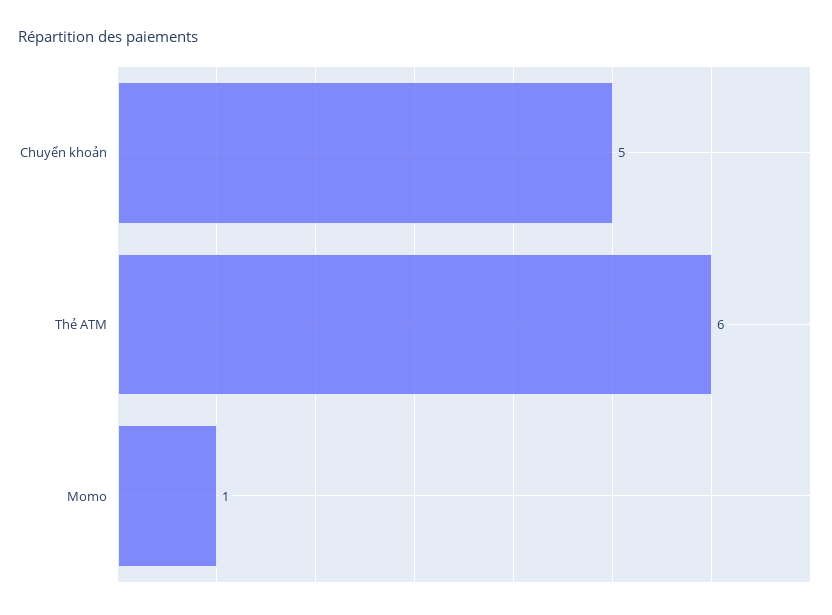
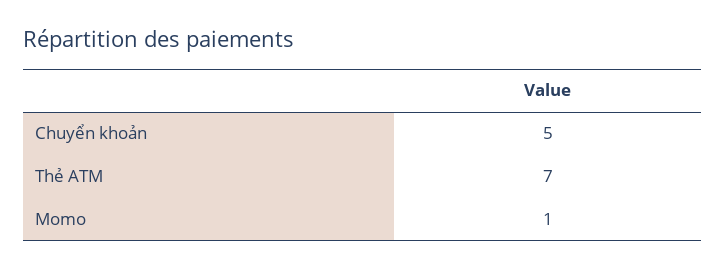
Thẻ ATM: 6 -> 7

